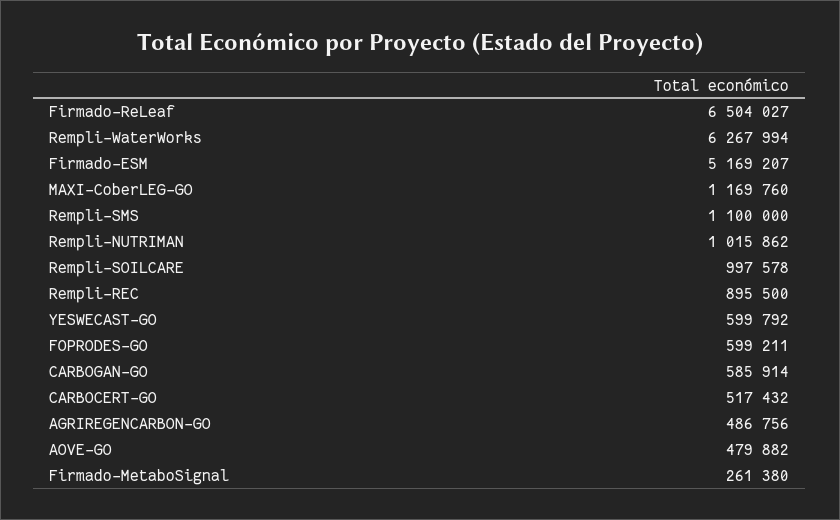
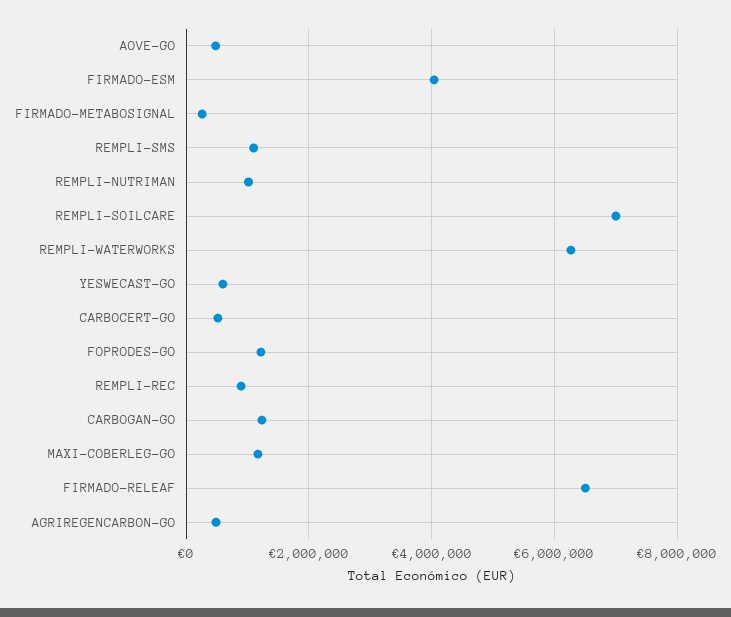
Firmado-ESM: 5169207 -> 4000000
Rempli-SOILCARE: 997578 -> 7000000
FOPRODES-GO: 599211 -> 1200000
CARBOGAN-GO: 585914 -> 1200000

